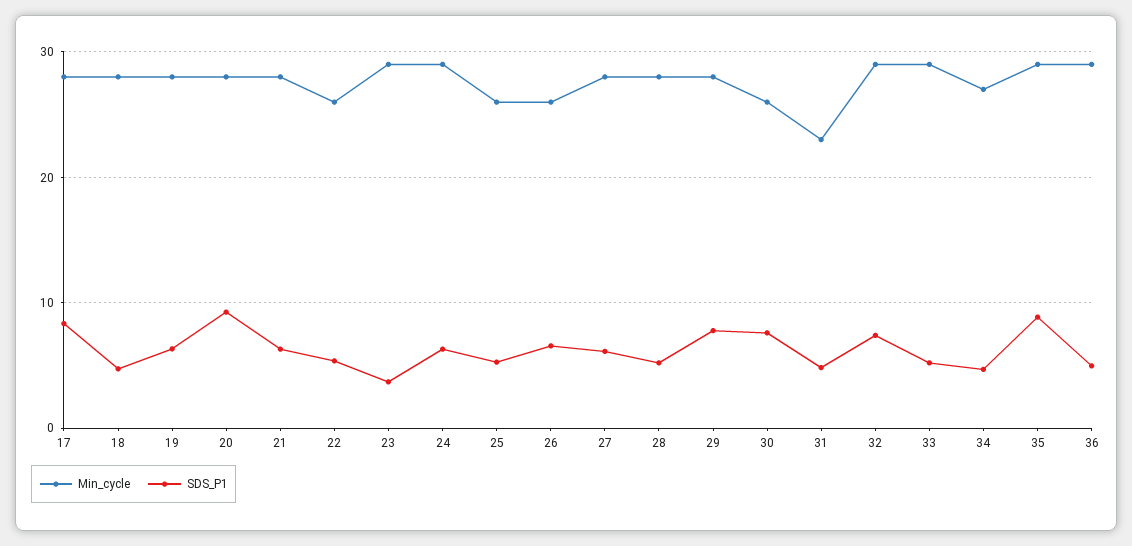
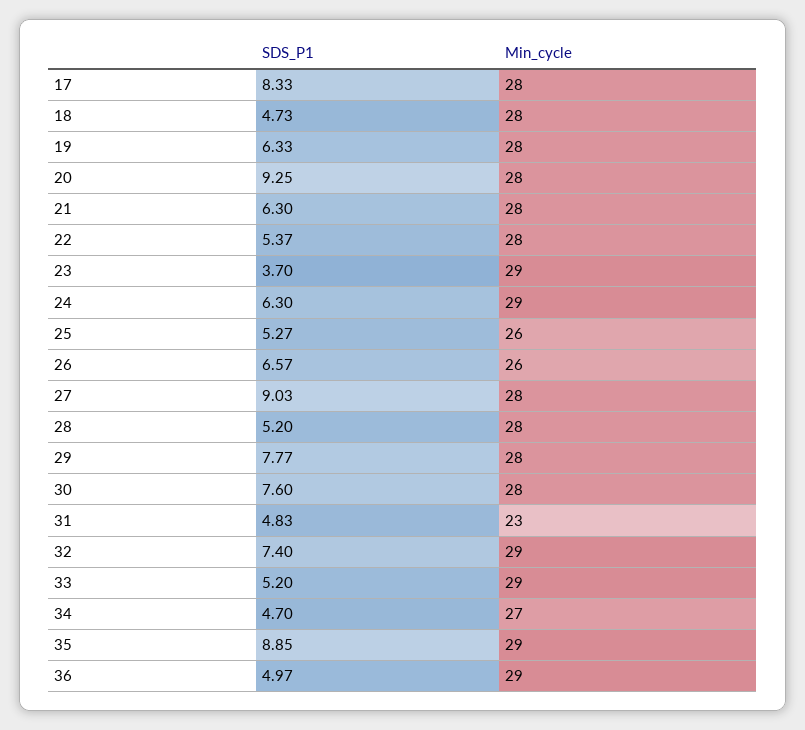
Min_cycle, 22: 26 -> 28
SDS_P1, 27: 6 -> 9.03
Min_cycle, 30: 26 -> 28

